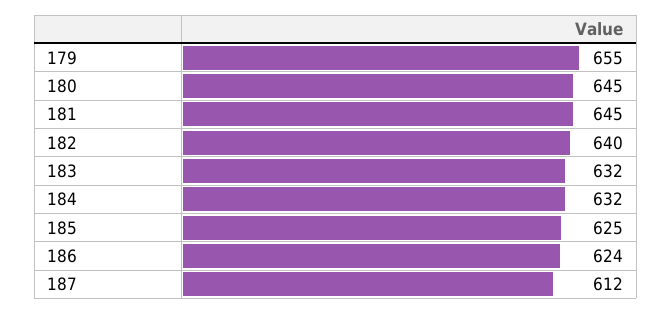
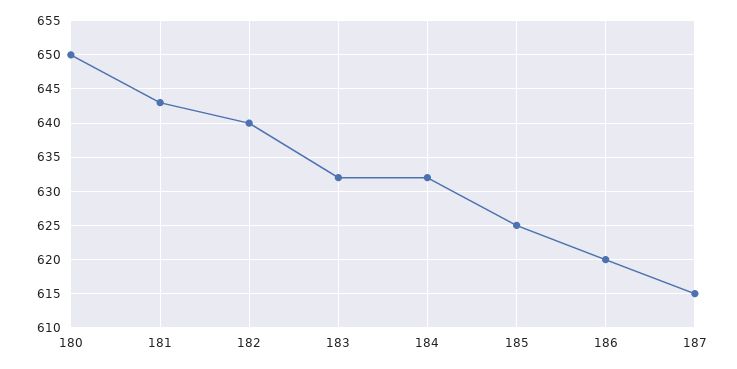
179: 655 -> none
180: 645 -> 650
181: 645 -> 643
186: 624 -> 620
187: 612 -> 615

